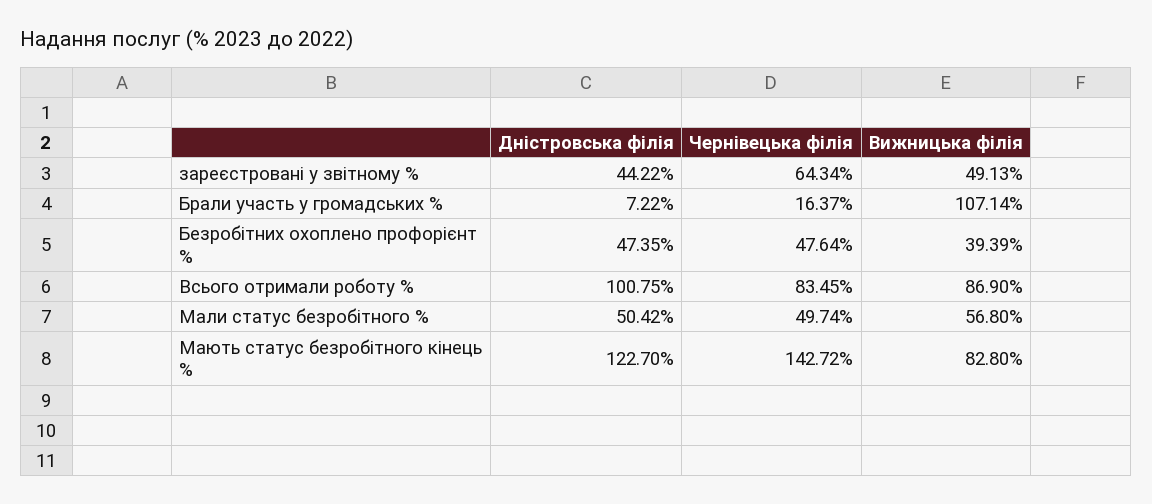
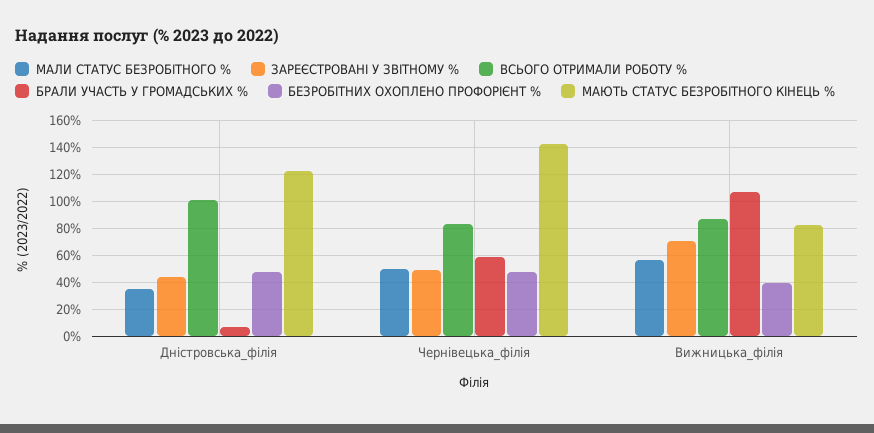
зареєстровані у звітному %, Чернівецька філія: 64.34 -> 50
зареєстровані у звітному %, Вижницька філія: 49.13 -> 70
Брали участь у громадських %, Чернівецька філія: 16.37 -> 60
Мали статус безробітного %, Дністровська філія: 50.42 -> 35

